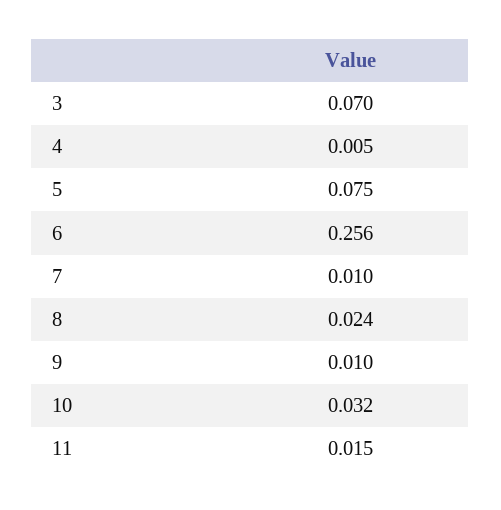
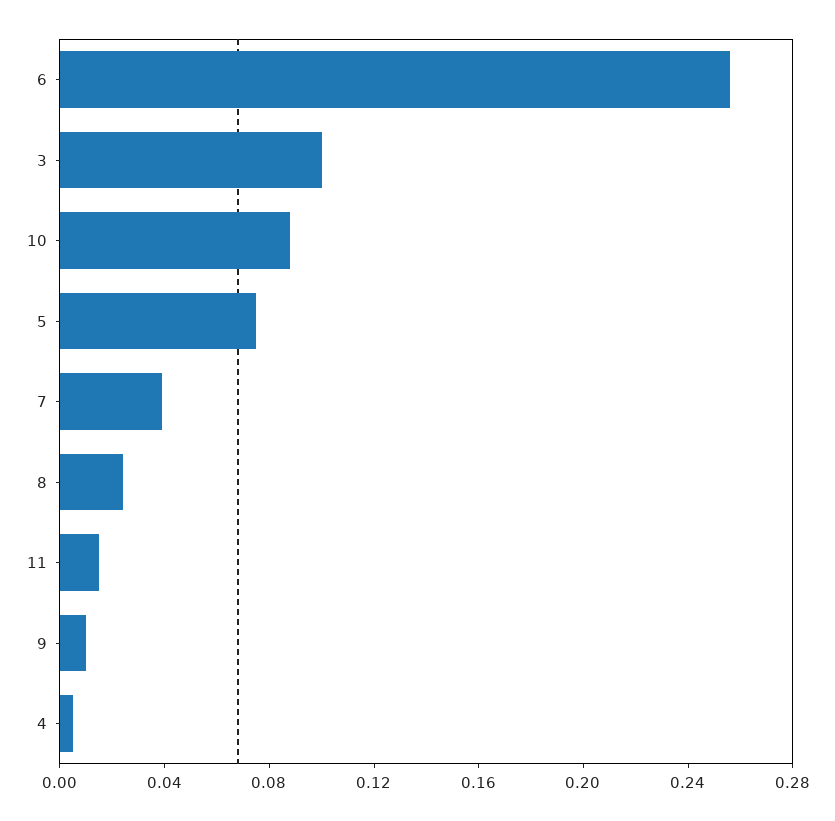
3: 0.07 -> 0.1
7: 0.01 -> 0.04
10: 0.032 -> 0.09

